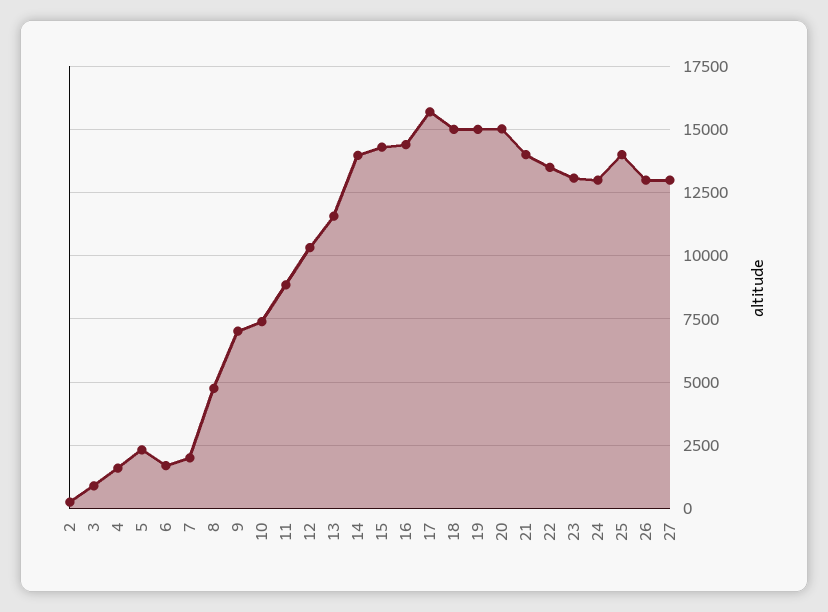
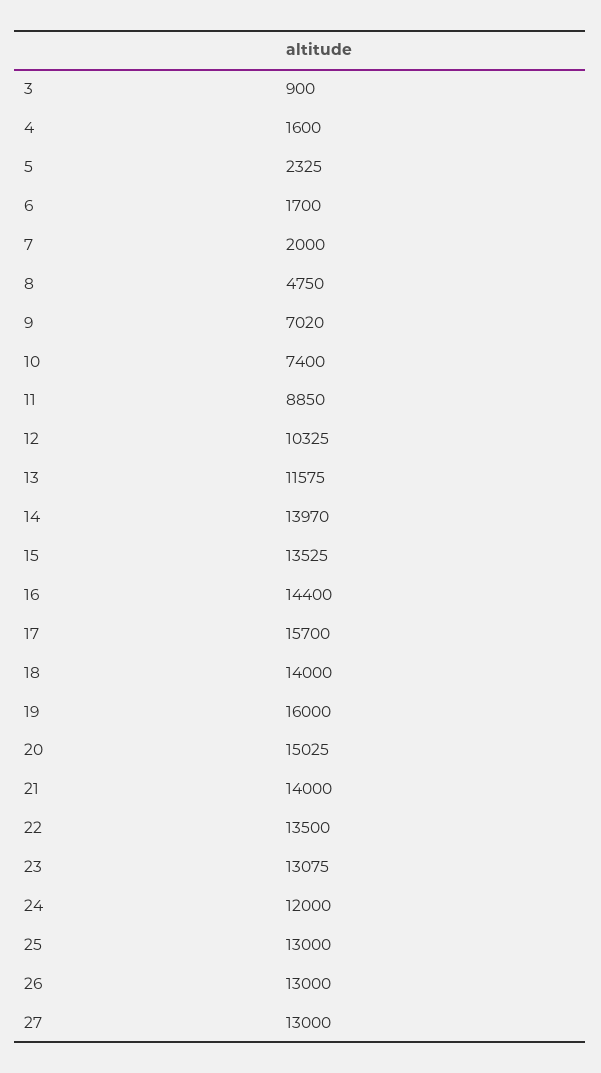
2: 250 -> none
15: 14250 -> 13525
18: 15000 -> 14000
19: 15000 -> 16000
24: 13000 -> 12000
25: 14000 -> 13000

